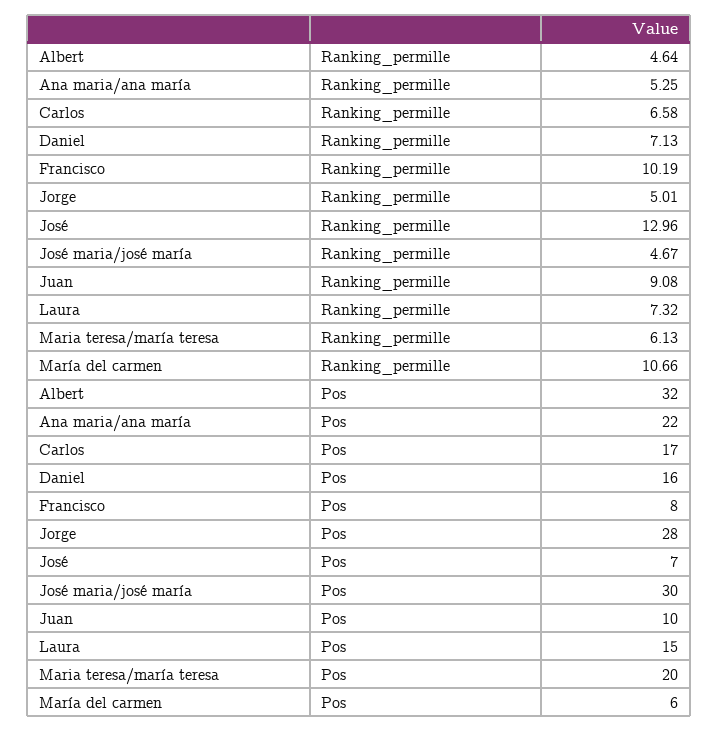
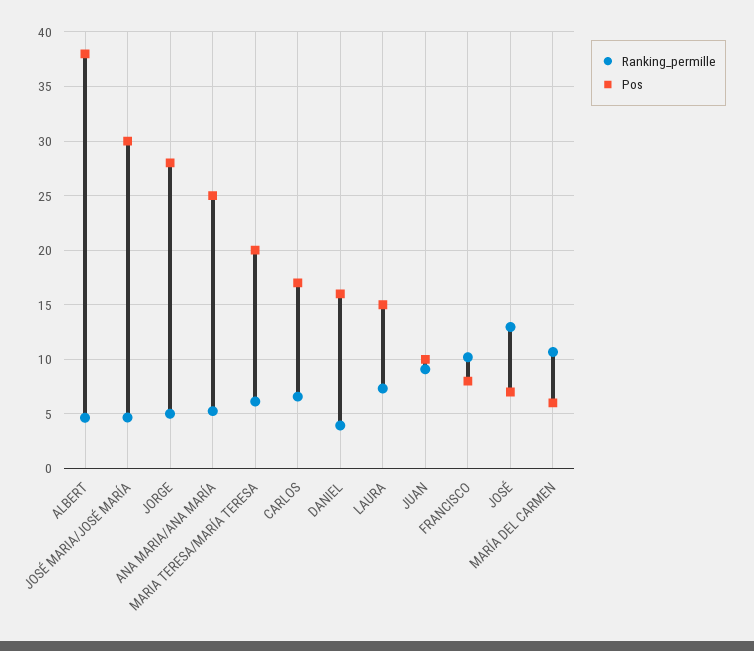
Ranking_permille, Daniel: 7.13 -> 4
Pos, Albert: 32 -> 38
Pos, Ana maria/ana maría: 22 -> 25

